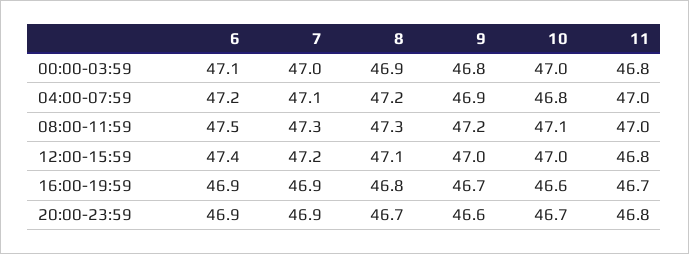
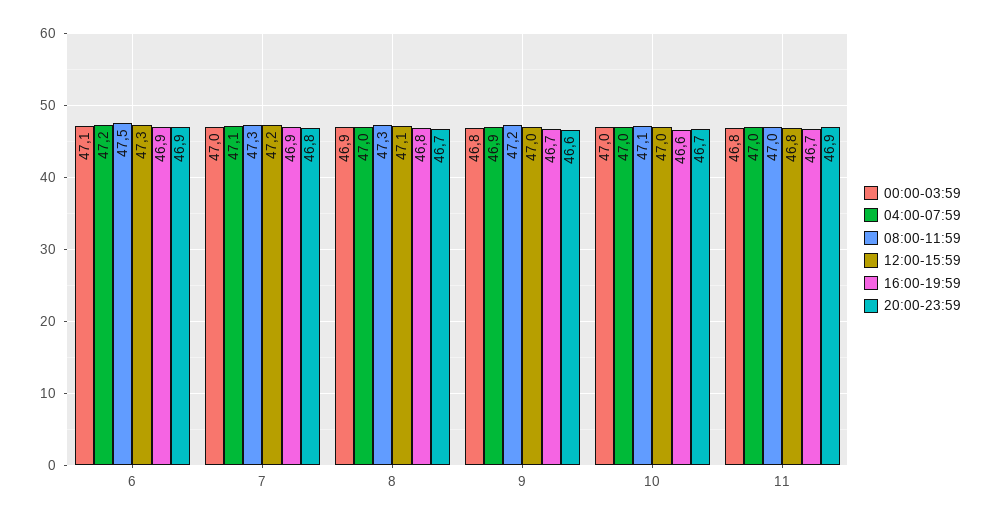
04:00-07:59, 8: 47.2 -> 47
04:00-07:59, 10: 46.8 -> 47
12:00-15:59, 6: 47.4 -> 47.3
20:00-23:59, 7: 46.9 -> 46.8
20:00-23:59, 11: 46.8 -> 46.9

